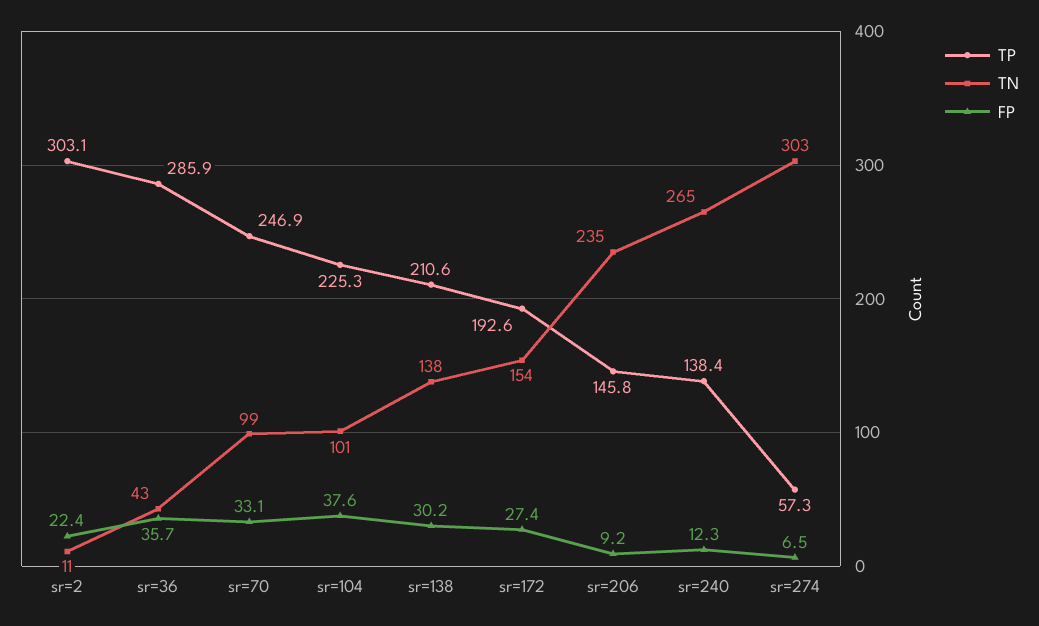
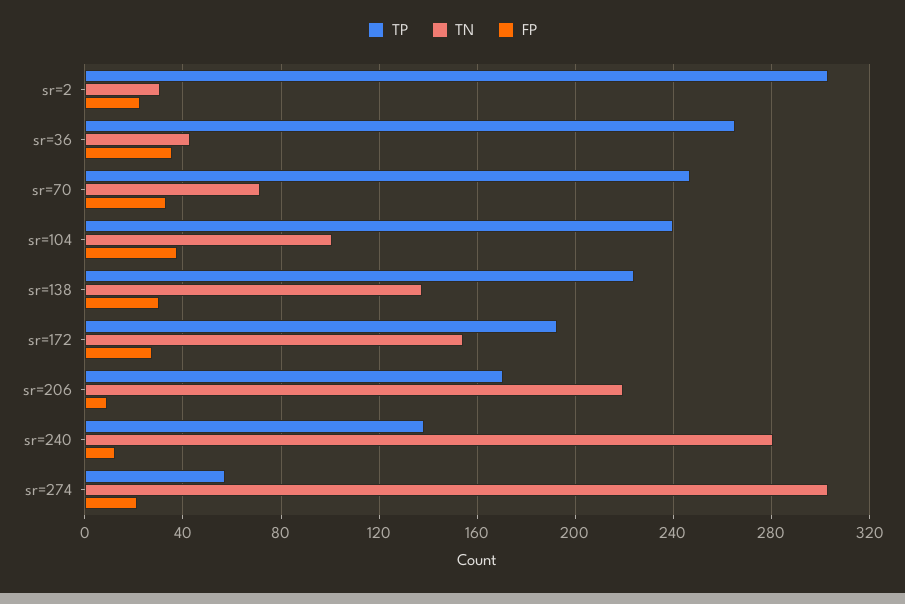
TN, sr=2: 11 -> 30
TP, sr=36: 285.9 -> 265
TN, sr=70: 99 -> 70
TP, sr=104: 225.3 -> 240
TP, sr=138: 210.6 -> 225
TP, sr=206: 145.8 -> 170
TN, sr=206: 235 -> 220
TN, sr=240: 265 -> 280
FP, sr=274: 6.5 -> 20

